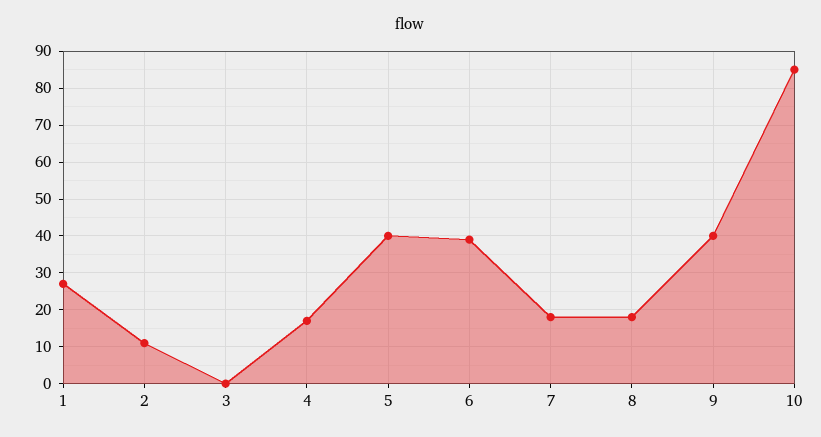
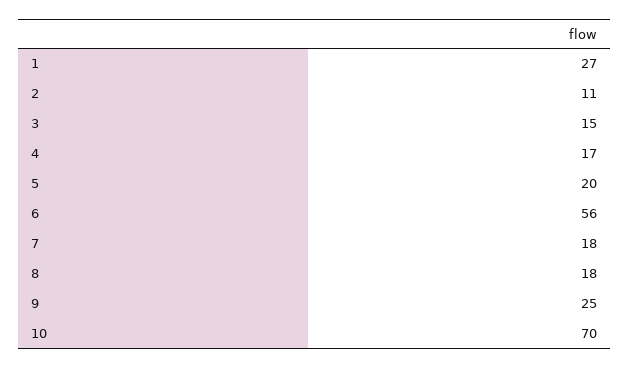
3: 0 -> 15
5: 40 -> 20
6: 40 -> 56
9: 40 -> 25
10: 85 -> 70

